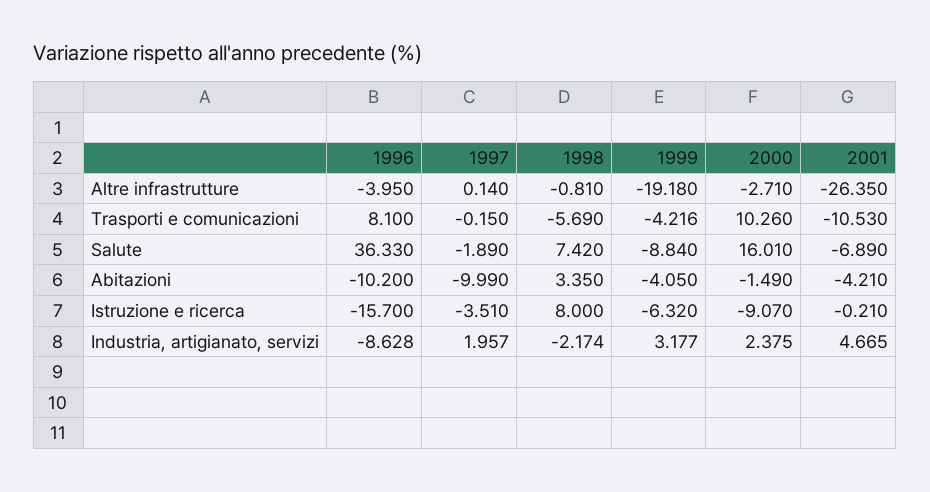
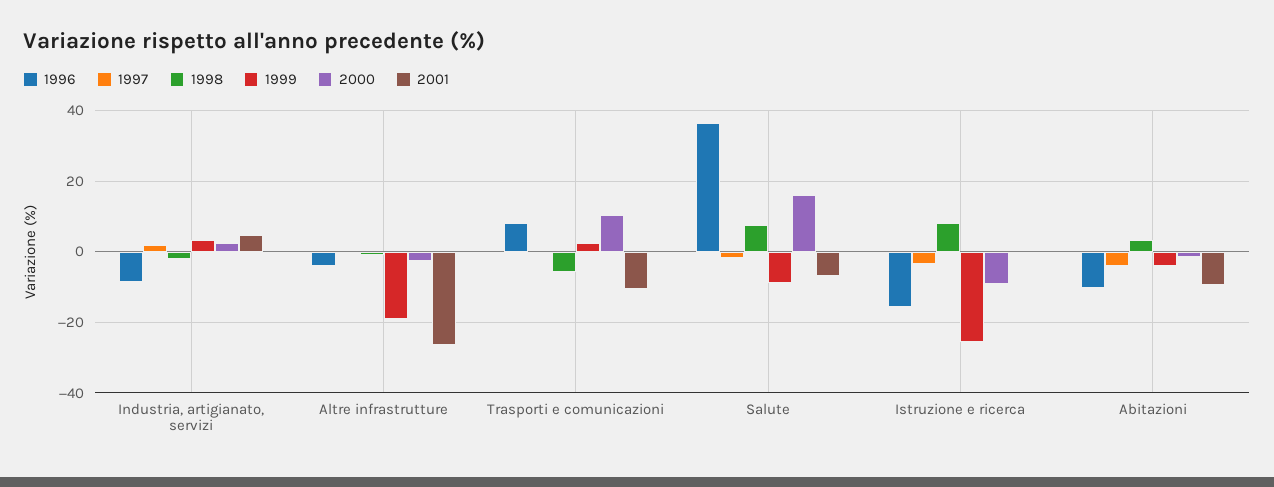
1999, Trasporti e comunicazioni: -4.216 -> 2
1997, Abitazioni: -9.99 -> -4
2001, Abitazioni: -4.21 -> -10
1999, Istruzione e ricerca: -6.32 -> -26

